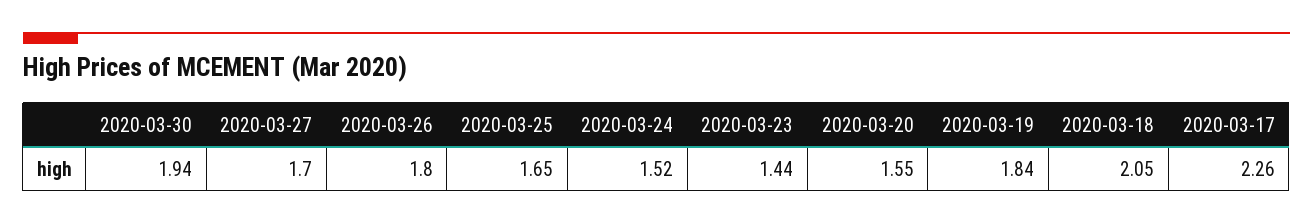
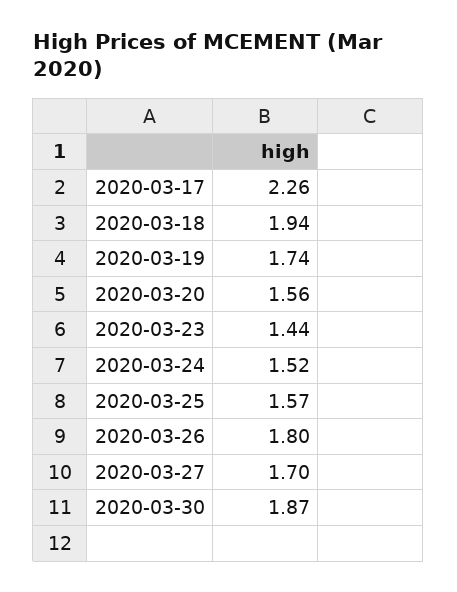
2020-03-30: 1.94 -> 1.87
2020-03-25: 1.65 -> 1.57
2020-03-20: 1.55 -> 1.56
2020-03-19: 1.84 -> 1.74
2020-03-18: 2.05 -> 1.94

